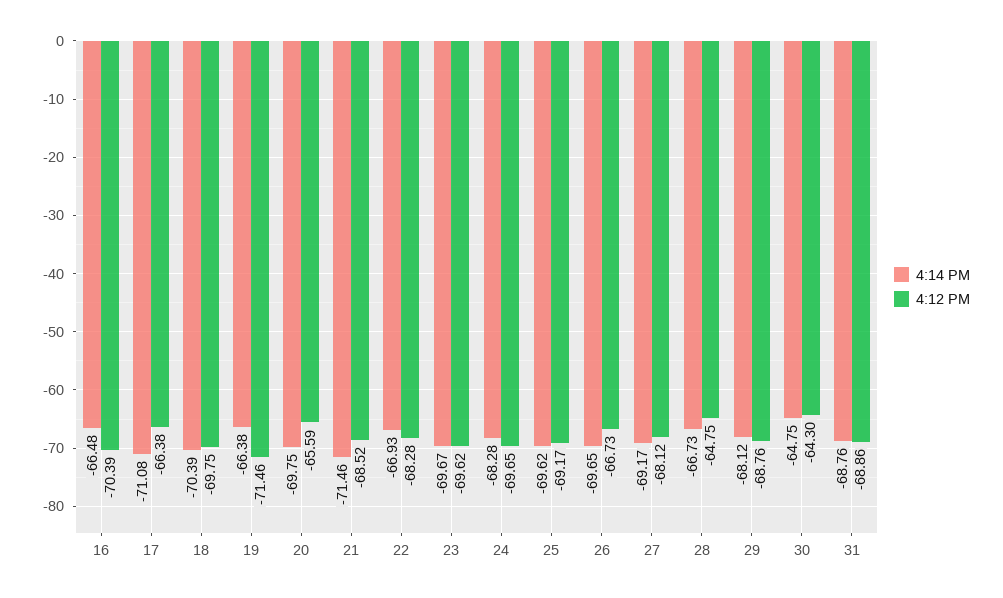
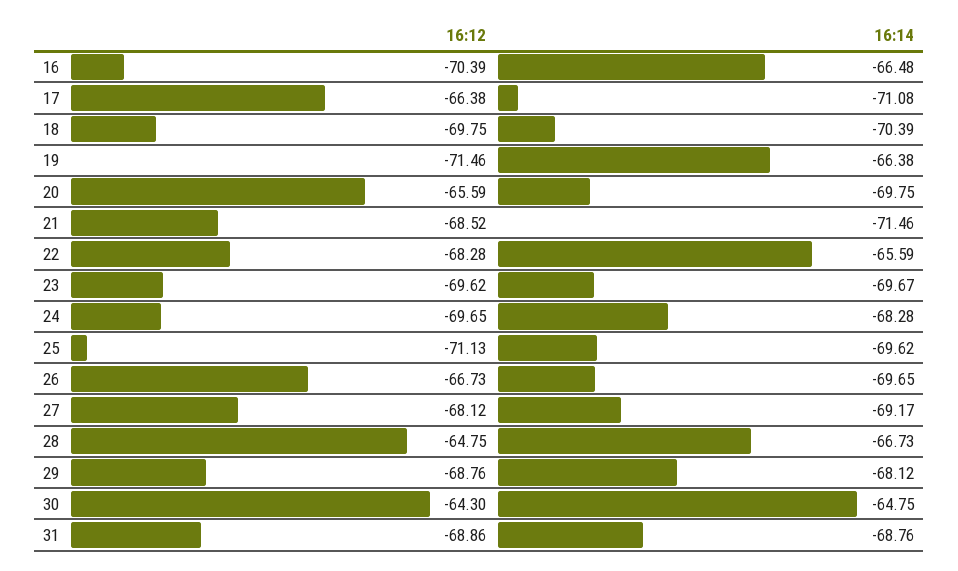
4:14 PM, 22: -66.93 -> -65.59
4:12 PM, 25: -69.17 -> -71.13

